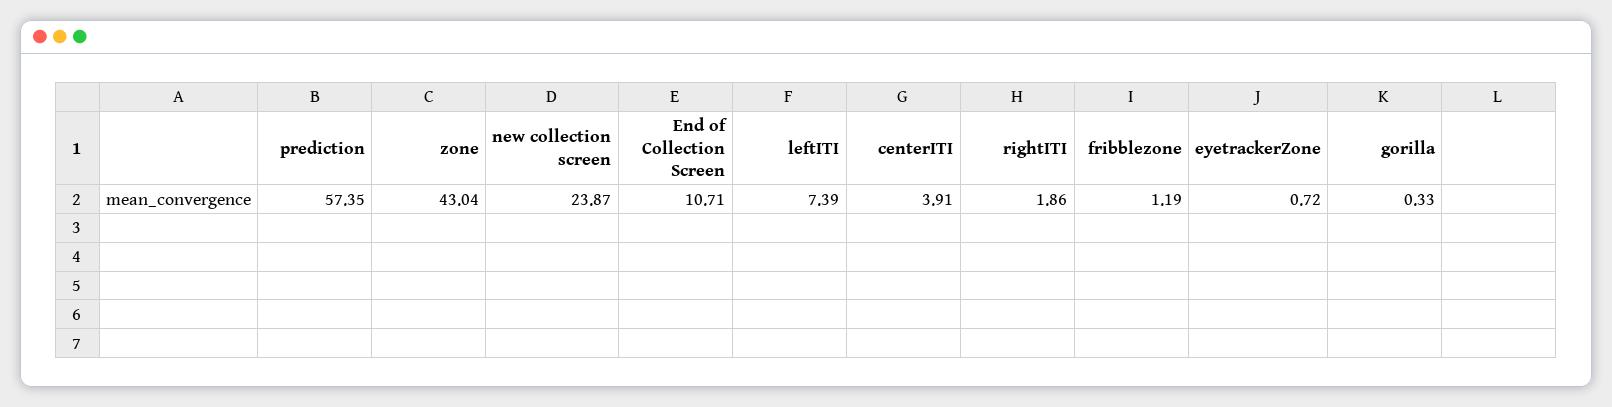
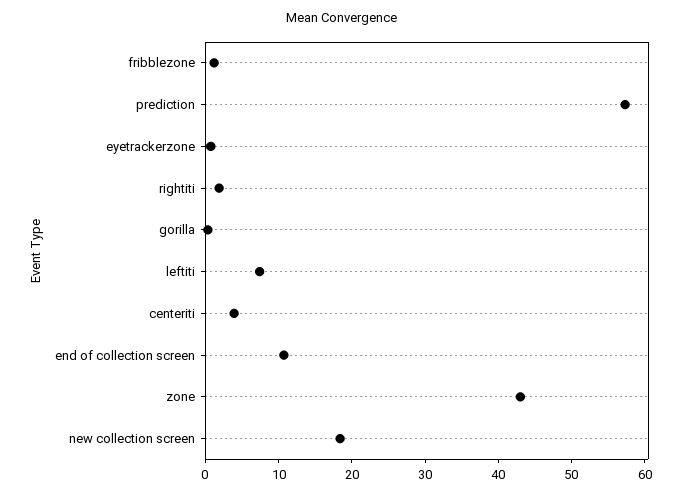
new collection screen: 23.87 -> 18

